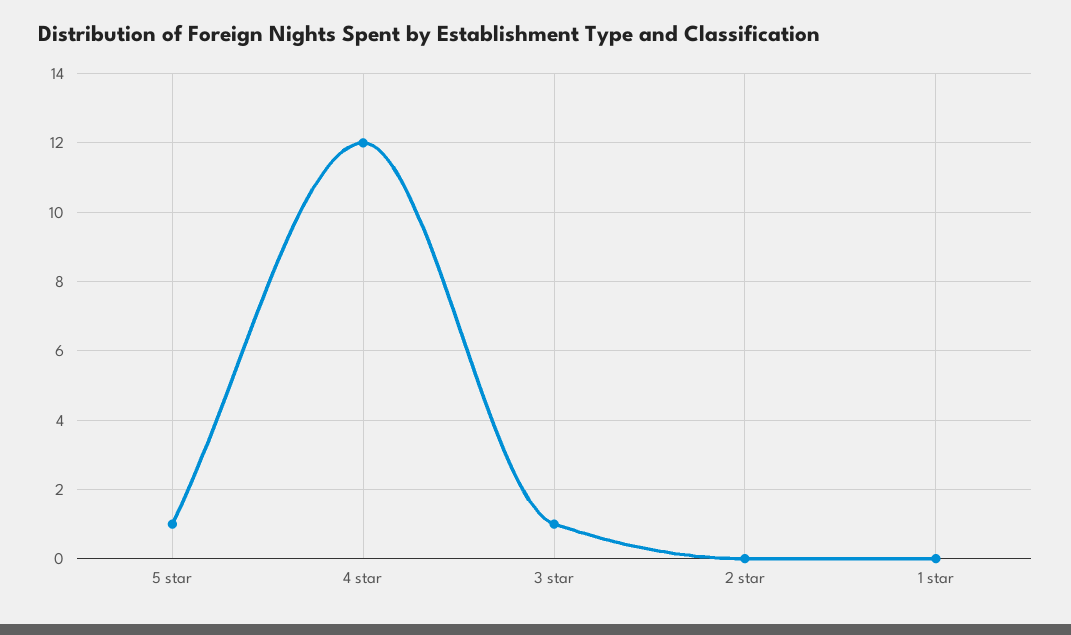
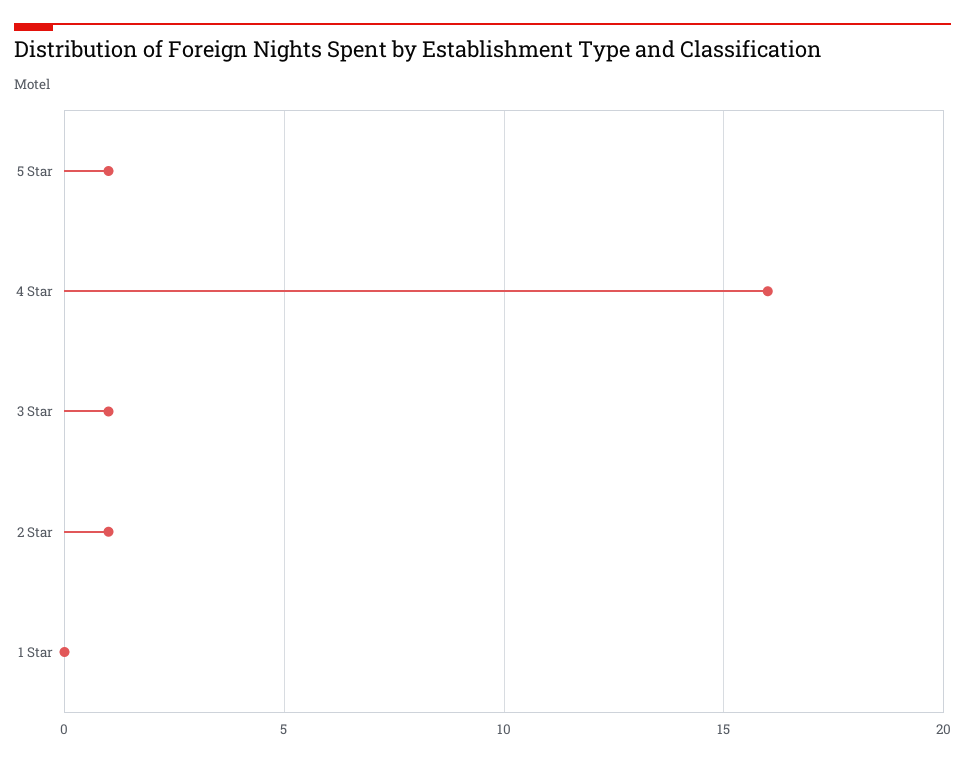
4 star: 12 -> 16
2 star: 0 -> 1

